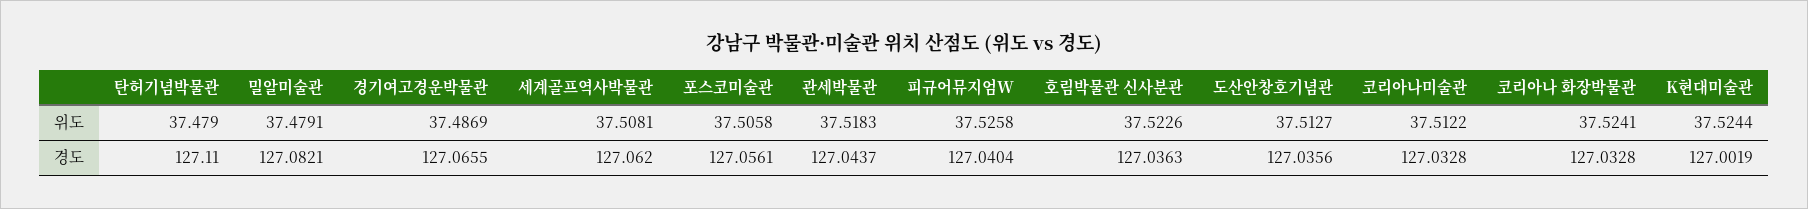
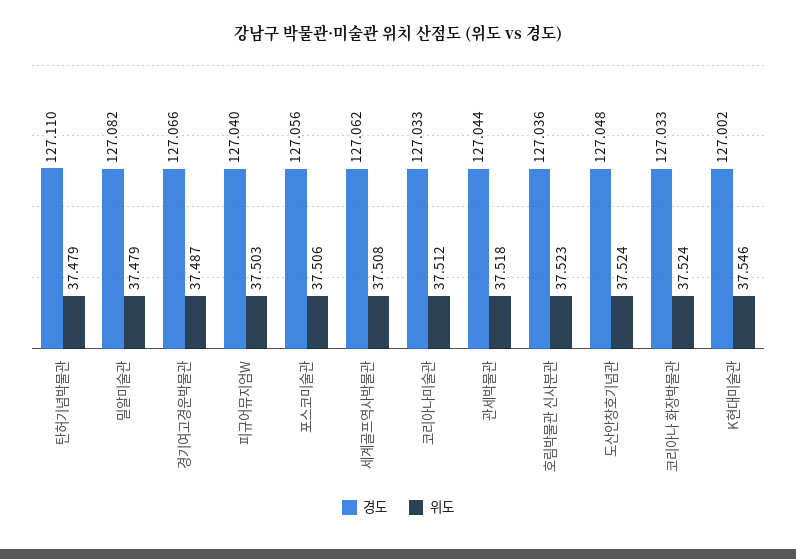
위도, 피규어뮤지엄W: 37.5258 -> 37.503
위도, 도산안창호기념관: 37.5127 -> 37.524
위도, K현대미술관: 37.5244 -> 37.546
경도, 도산안창호기념관: 127.0356 -> 127.048

